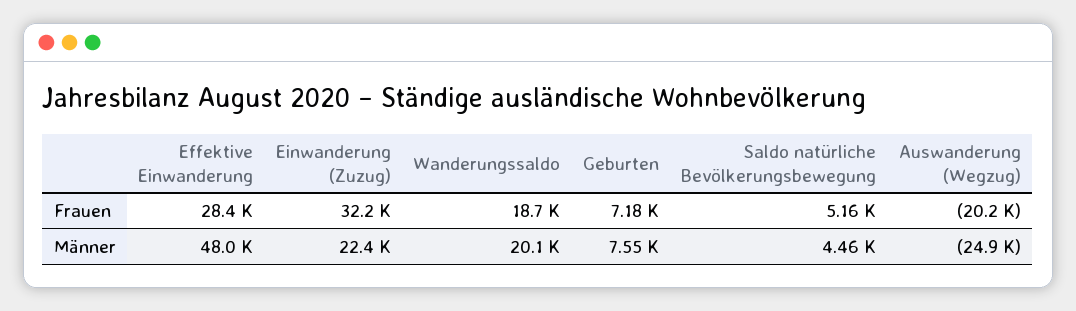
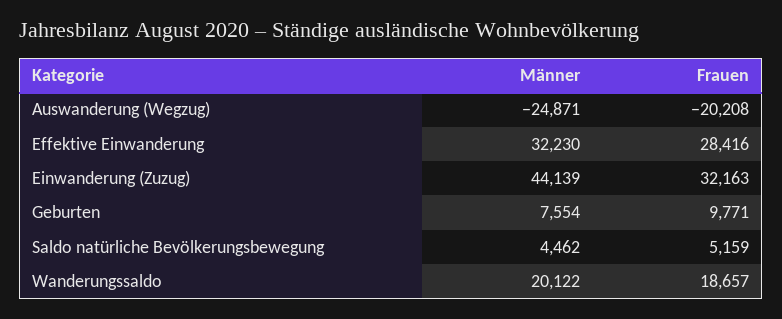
Geburten, Frauen: 7180 -> 9771
Effektive Einwanderung, Männer: 48000 -> 32230
Einwanderung (Zuzug), Männer: 22400 -> 44139

